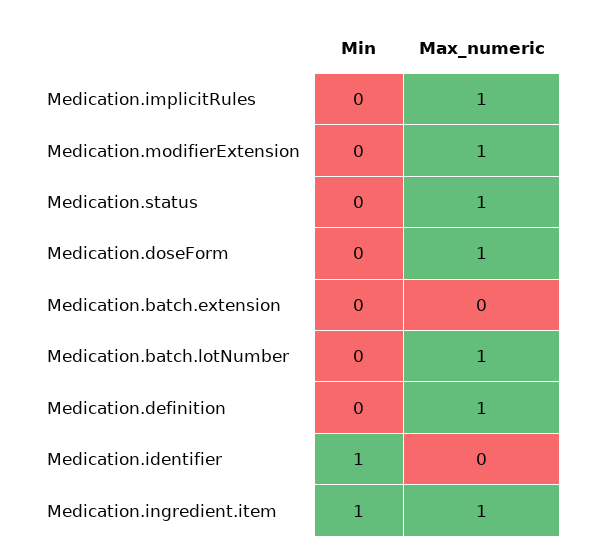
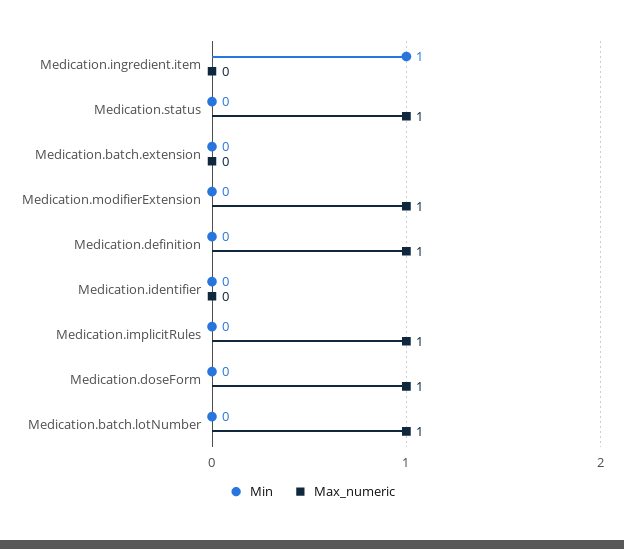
Min, Medication.identifier: 1 -> 0
Max_numeric, Medication.ingredient.item: 1 -> 0

